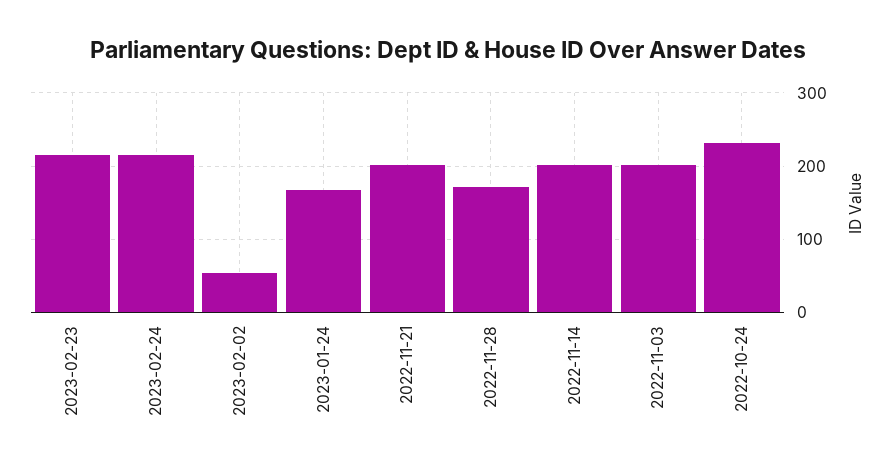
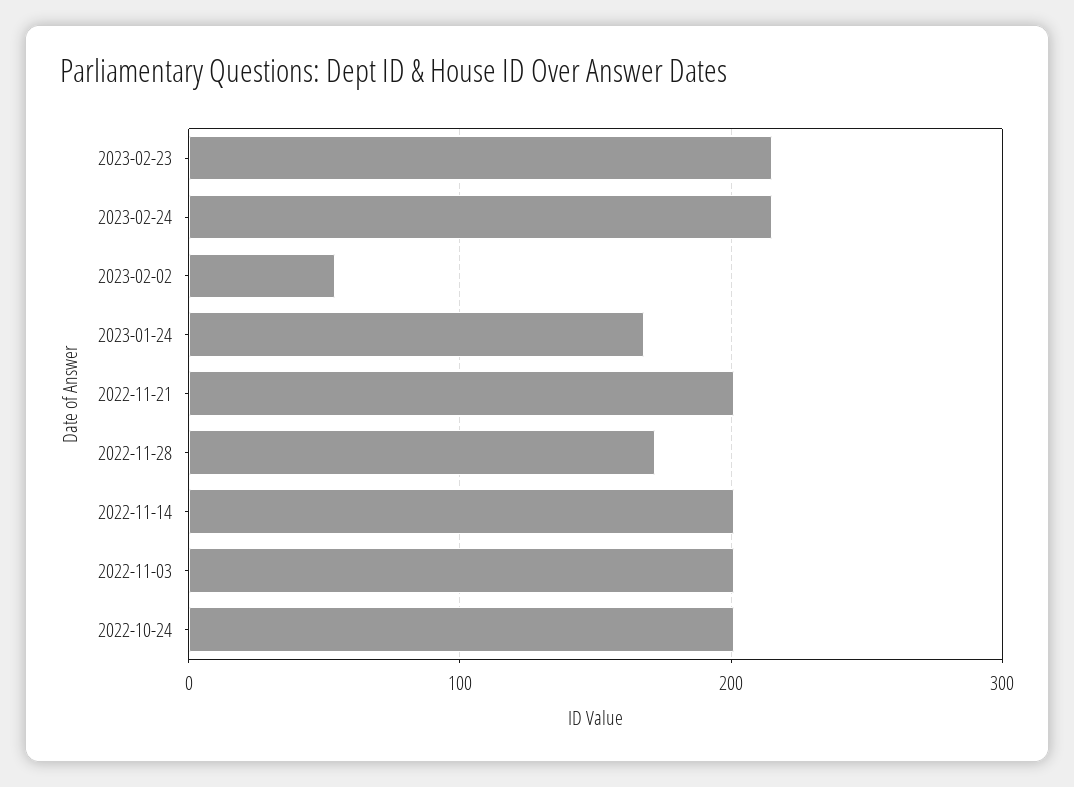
2022-10-24: 230 -> 200

